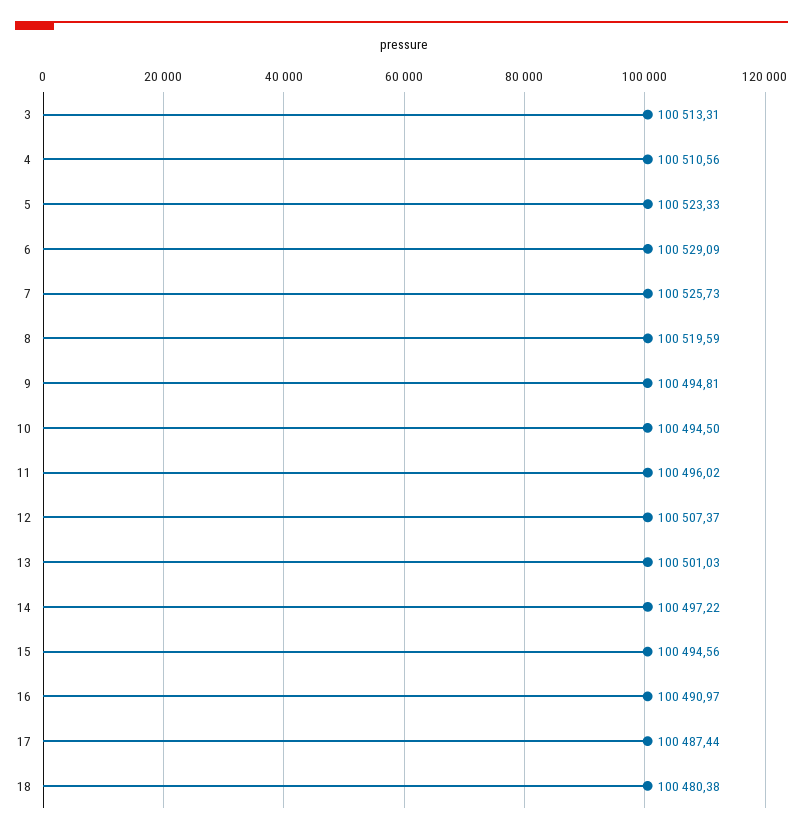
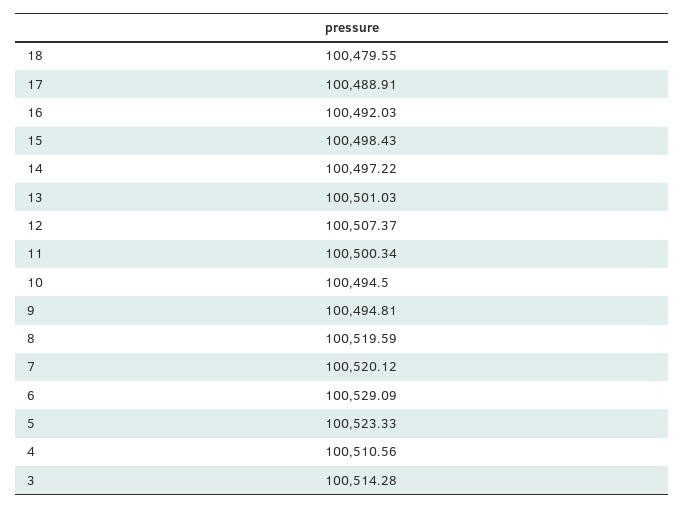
3: 100513.31 -> 100514.28
7: 100525.73 -> 100520.12
11: 100496.02 -> 100500.34
15: 100494.56 -> 100498.43
16: 100490.97 -> 100492.03
17: 100487.44 -> 100488.91
18: 100480.38 -> 100479.55

